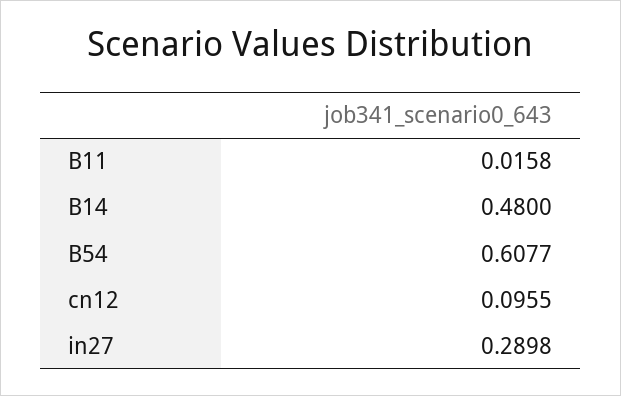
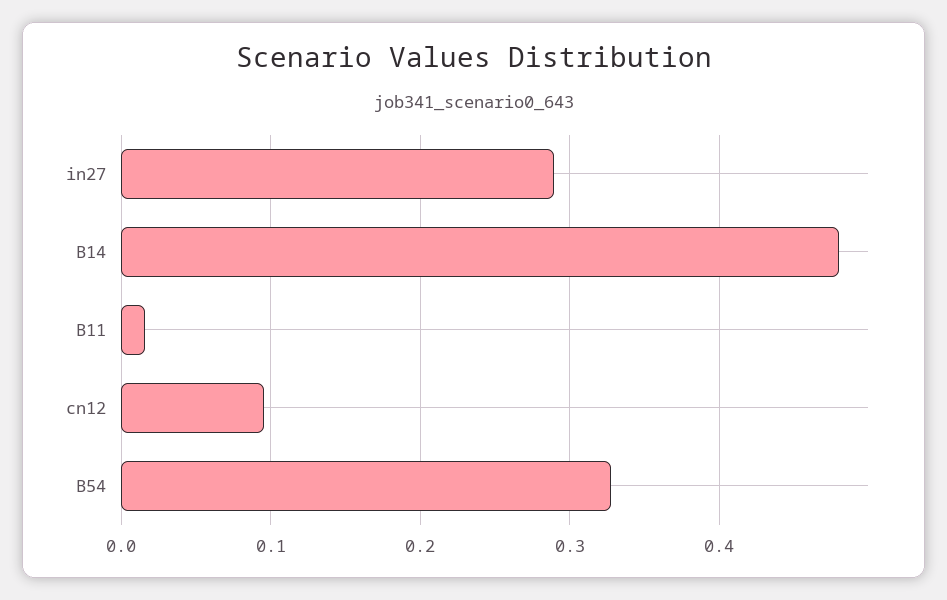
B54: 0.6077 -> 0.33

